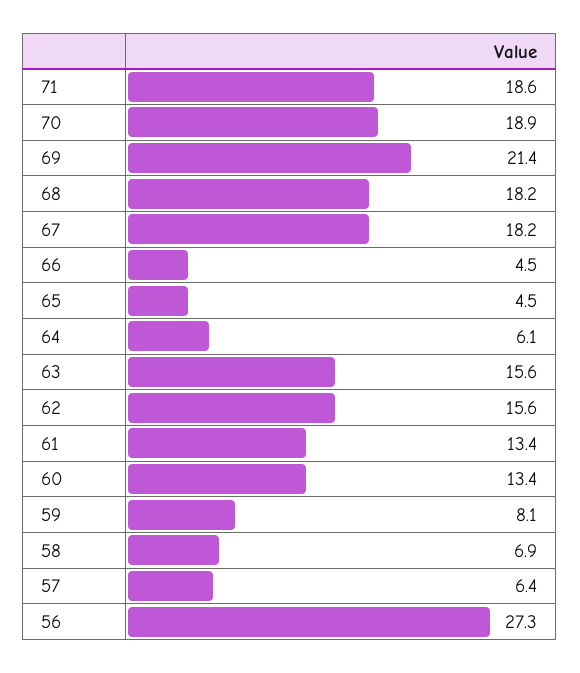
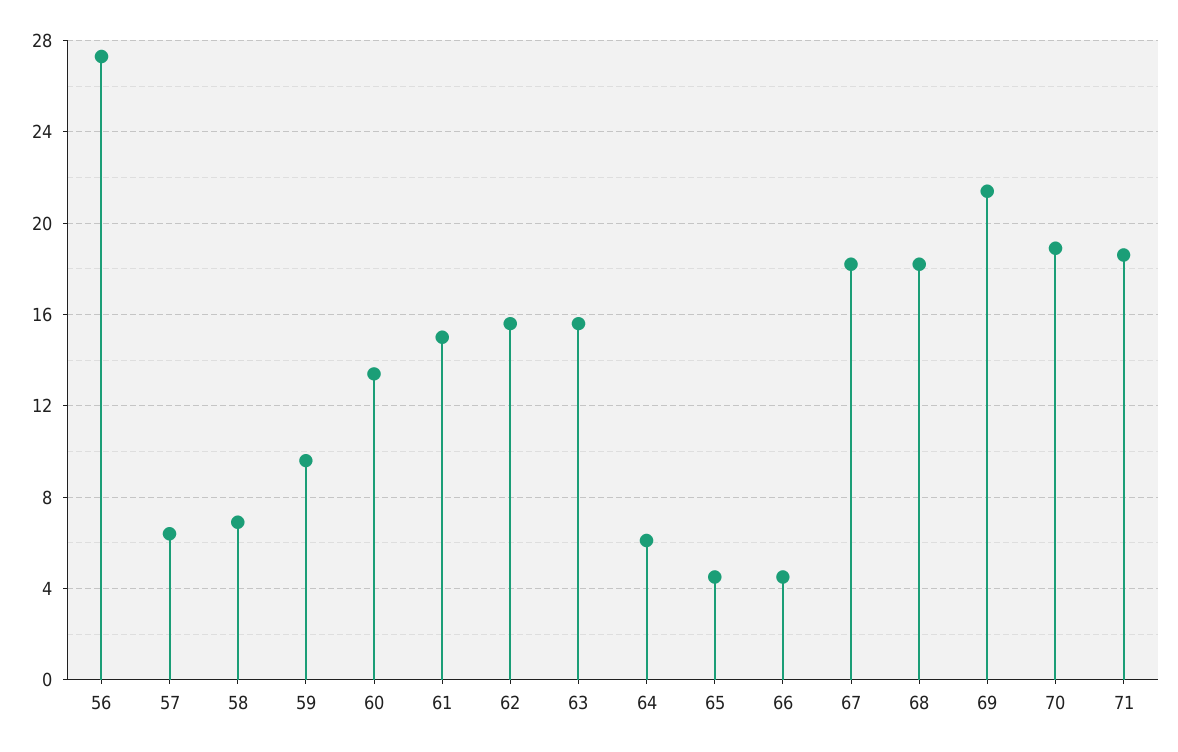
61: 13.4 -> 15
59: 8.1 -> 9.5

